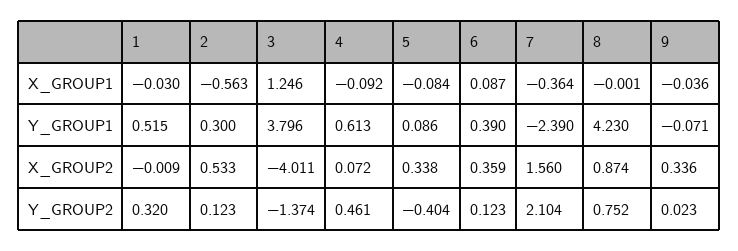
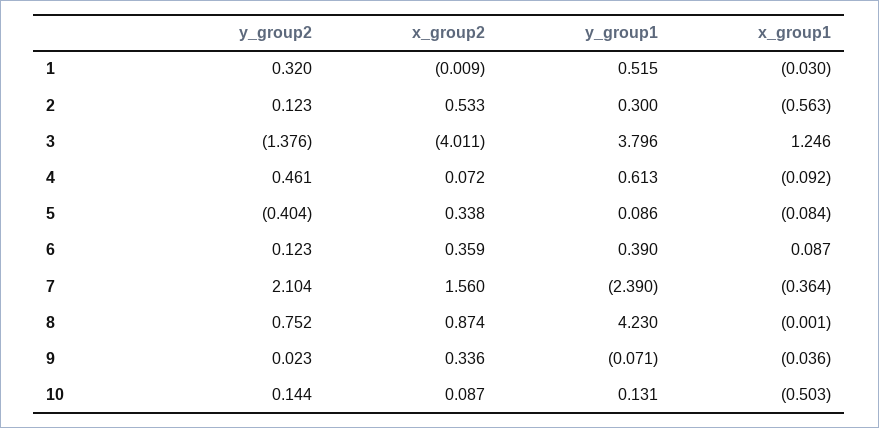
3, Y_GROUP2: -1.374 -> -1.376
10, Y_GROUP2: none -> 0.144
10, X_GROUP2: none -> 0.087
10, Y_GROUP1: none -> 0.131
10, X_GROUP1: none -> -0.503

